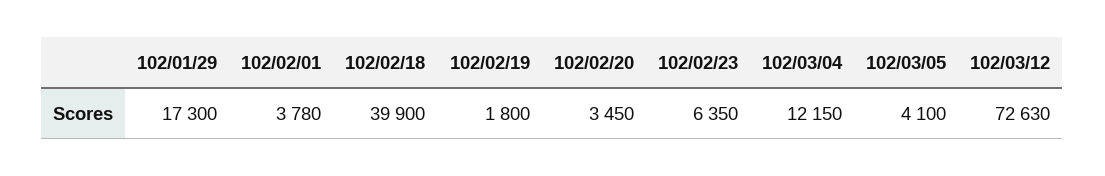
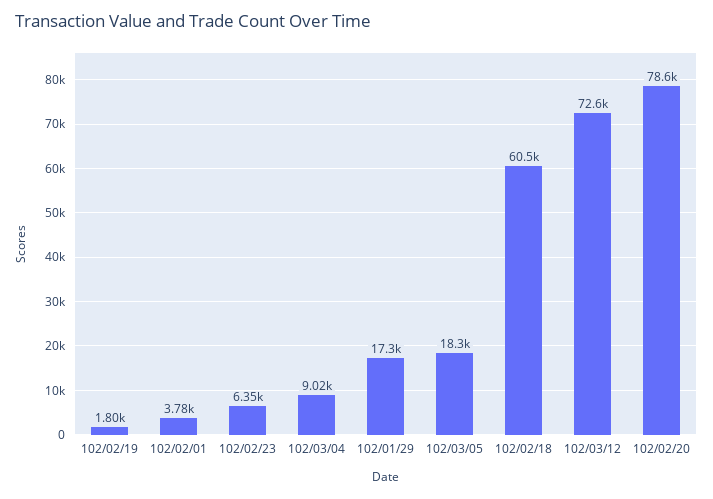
102/02/18: 39900 -> 60500
102/02/20: 3450 -> 78600
102/03/04: 12150 -> 9020
102/03/05: 4100 -> 18300

